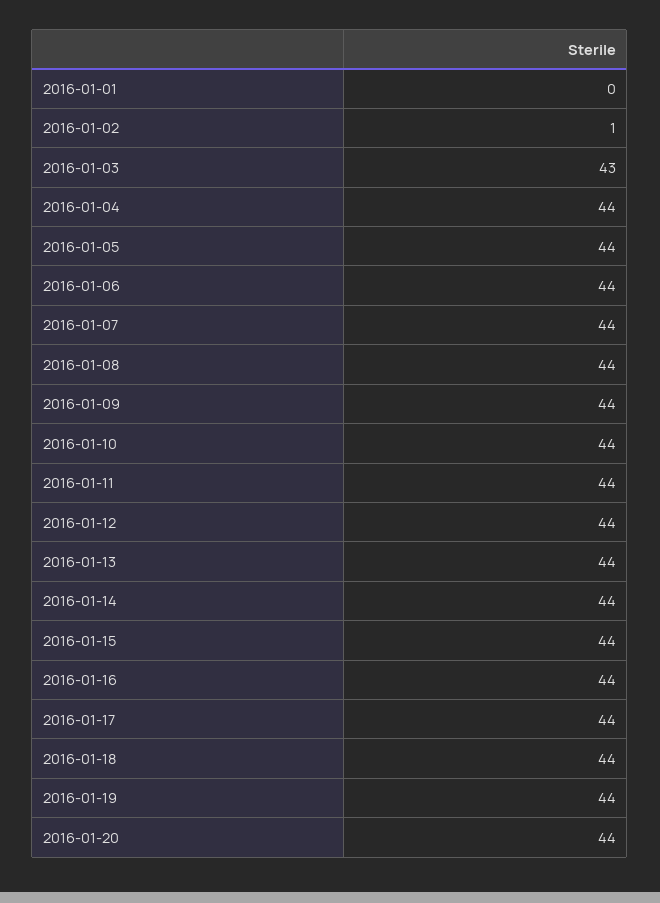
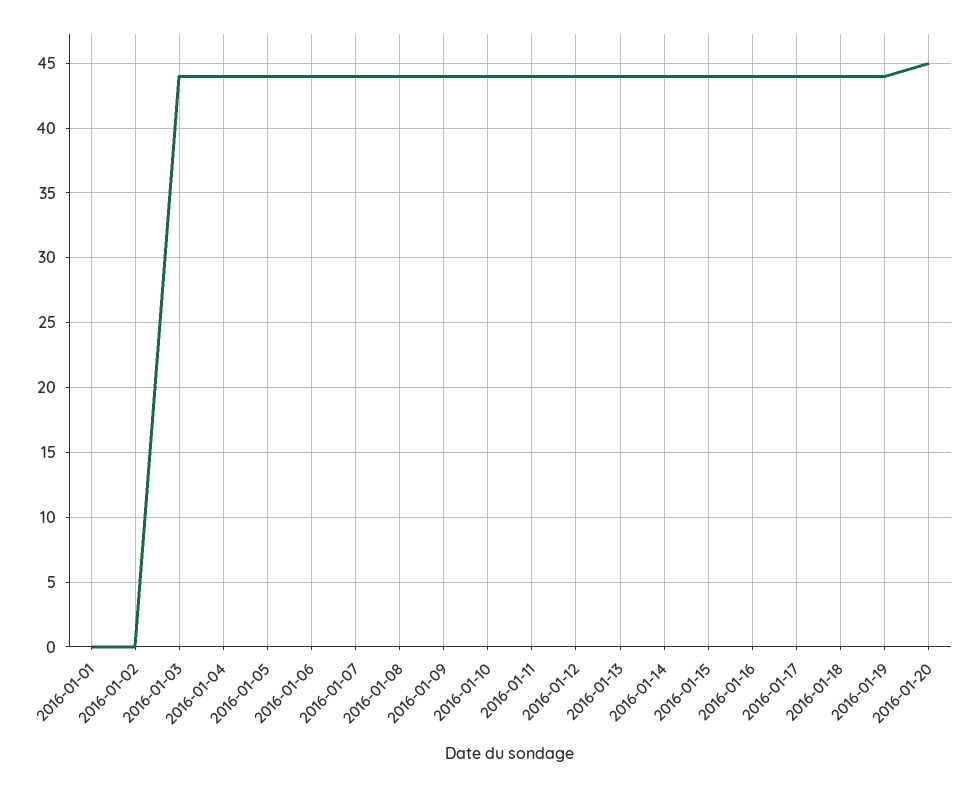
2016-01-02: 1 -> 0
2016-01-03: 43 -> 44
2016-01-20: 44 -> 45

